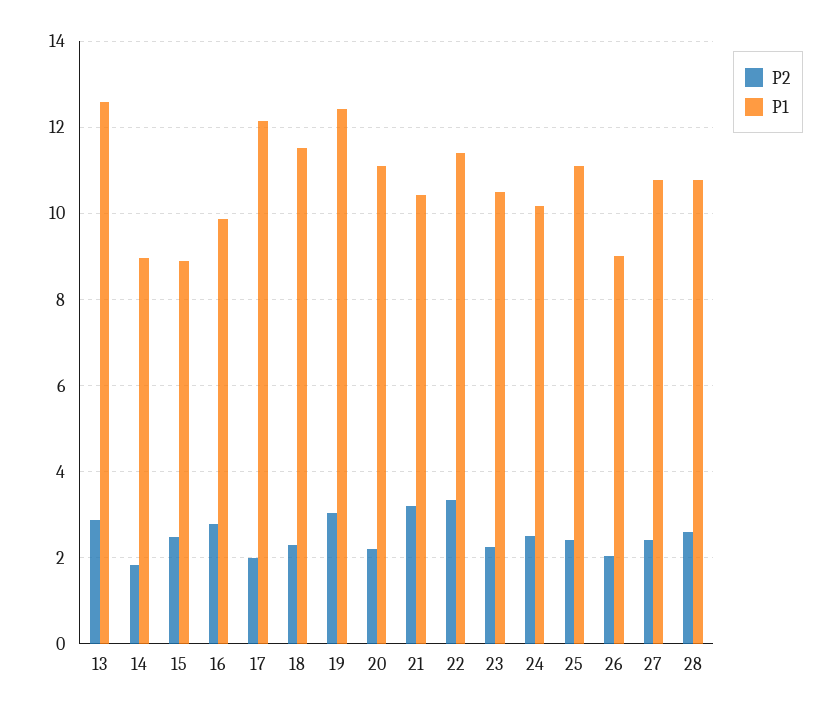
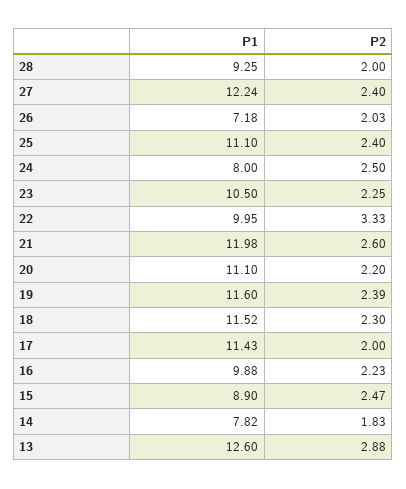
P1, 14: 9 -> 7.82
P2, 16: 2.8 -> 2.23
P1, 17: 12.2 -> 11.43
P2, 19: 3 -> 2.39
P1, 19: 12.4 -> 11.6
P2, 21: 3.2 -> 2.6
P1, 21: 10.4 -> 11.98
P1, 22: 11.4 -> 9.95
P1, 24: 10.2 -> 8
P1, 26: 9 -> 7.18
P1, 27: 10.8 -> 12.24
P2, 28: 2.6 -> 2
P1, 28: 10.8 -> 9.25

